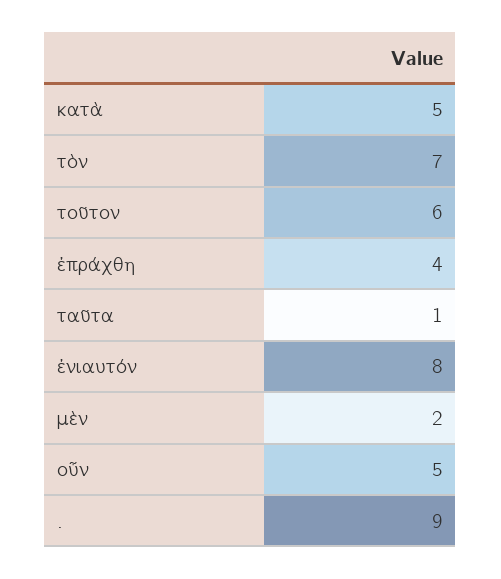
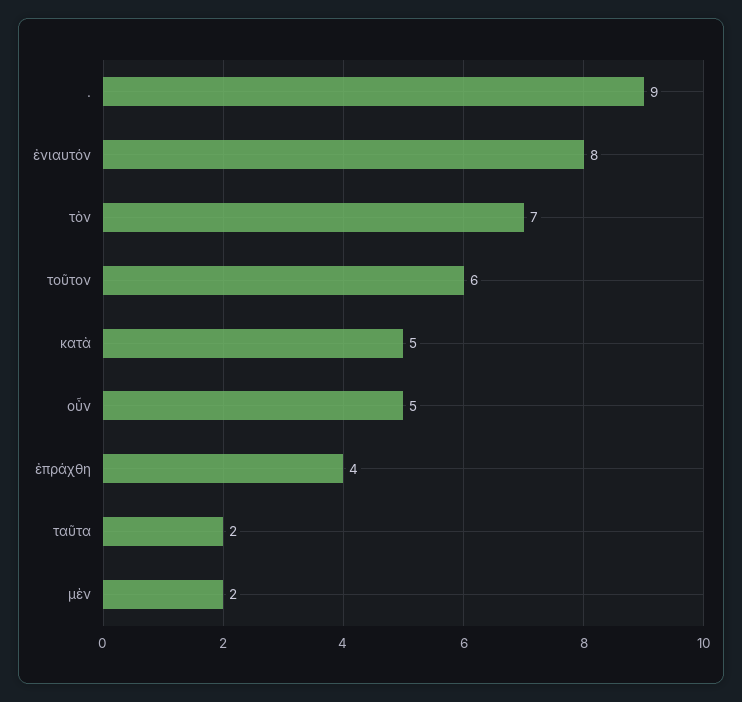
ταῦτα: 1 -> 2

